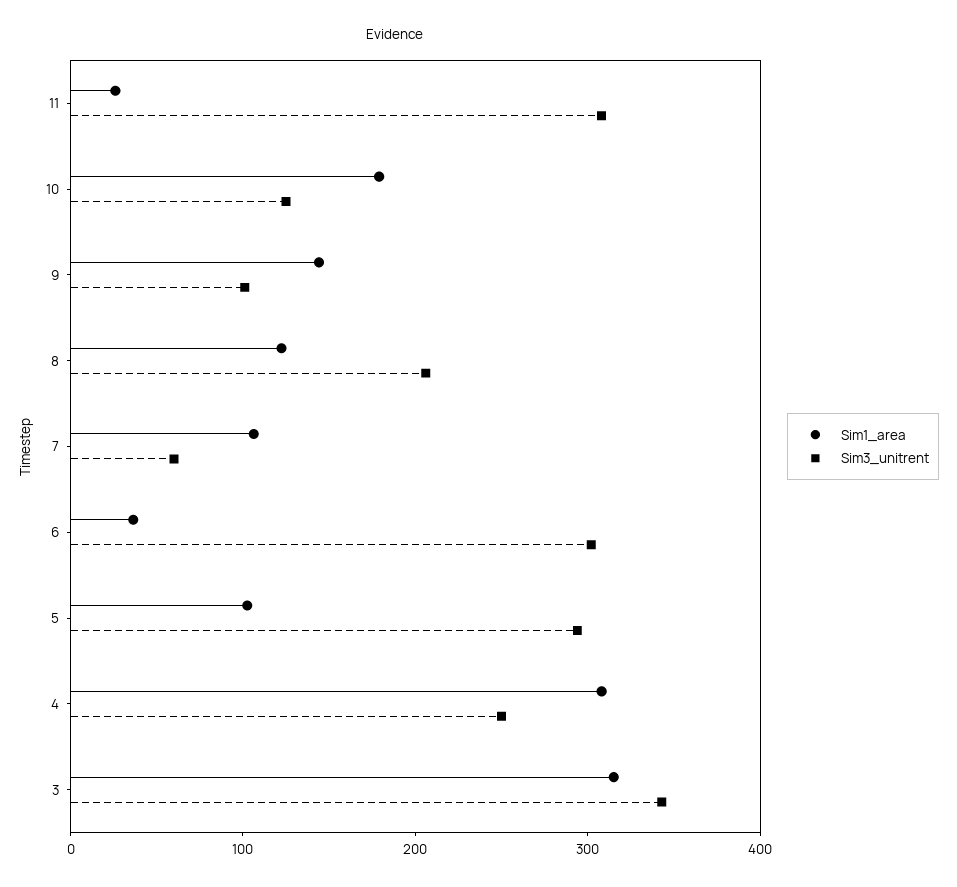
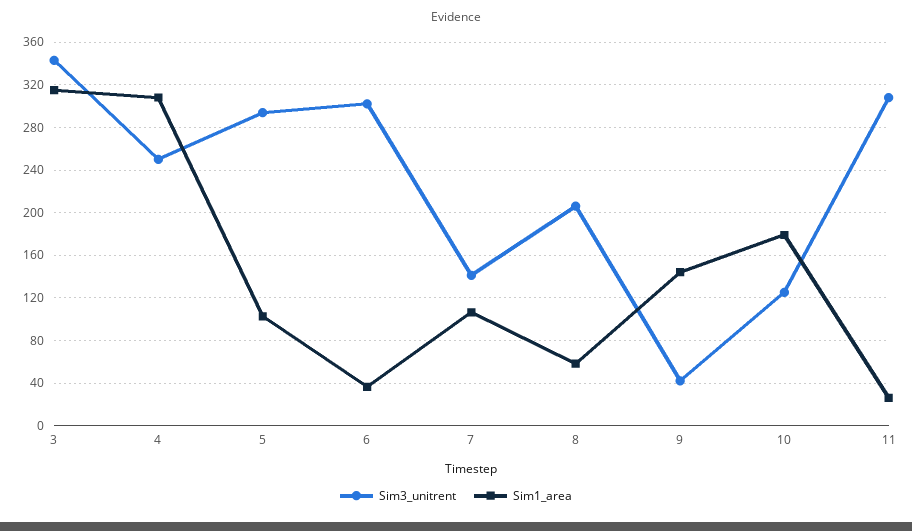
Sim3_unitrent, 9: 100 -> 40
Sim1_area, 8: 120 -> 60
Sim3_unitrent, 7: 60 -> 140

